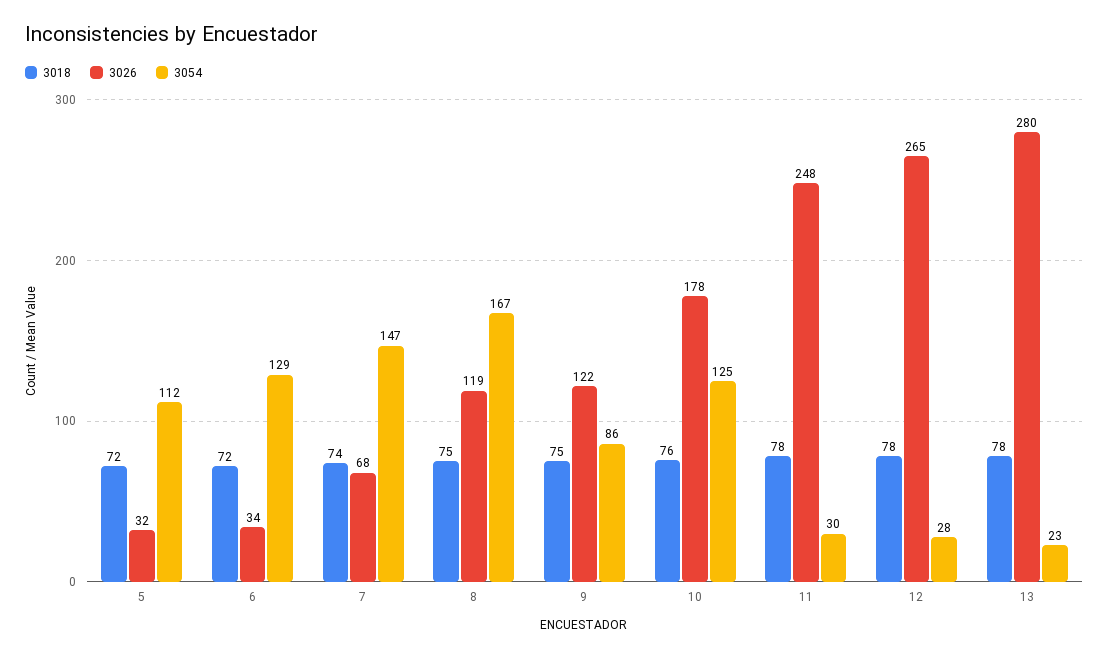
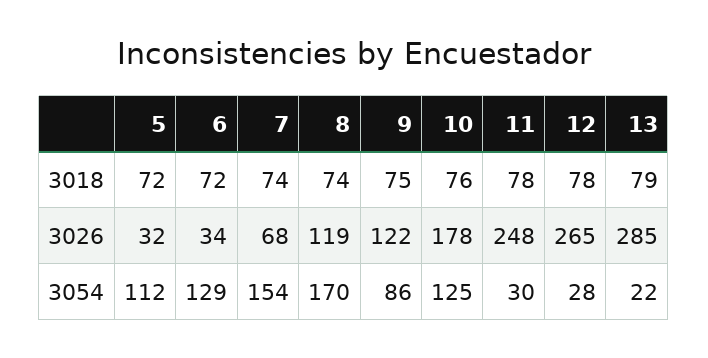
3054, 7: 147 -> 154
3018, 8: 75 -> 74
3054, 8: 167 -> 170
3018, 13: 78 -> 79
3026, 13: 280 -> 285
3054, 13: 23 -> 22

